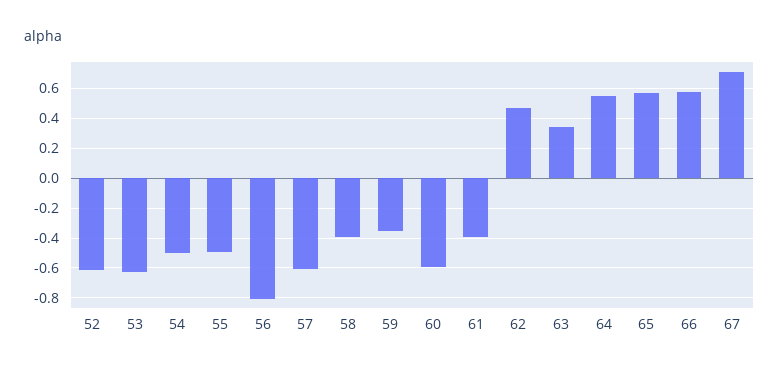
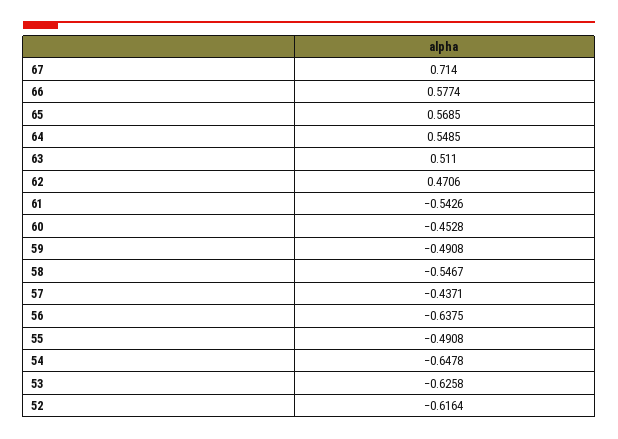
54: -0.5 -> -0.6478
56: -0.8 -> -0.6375
57: -0.6 -> -0.4371
58: -0.4 -> -0.5467
59: -0.35 -> -0.4908
60: -0.6 -> -0.4528
61: -0.4 -> -0.5426
63: 0.35 -> 0.511

